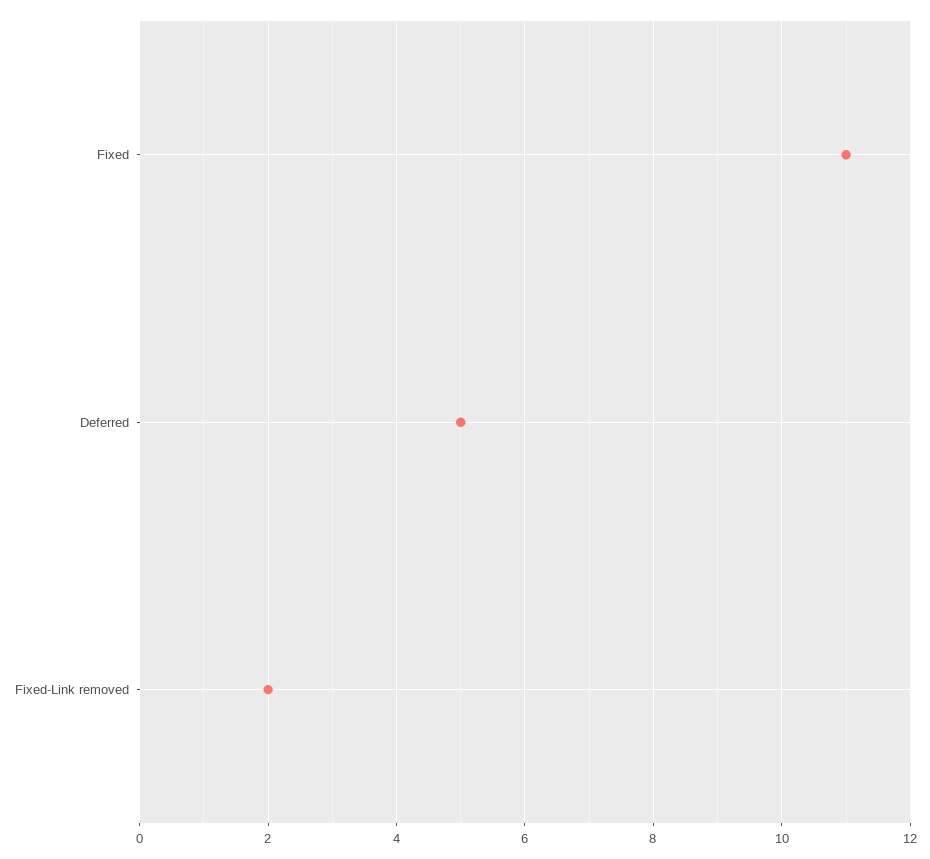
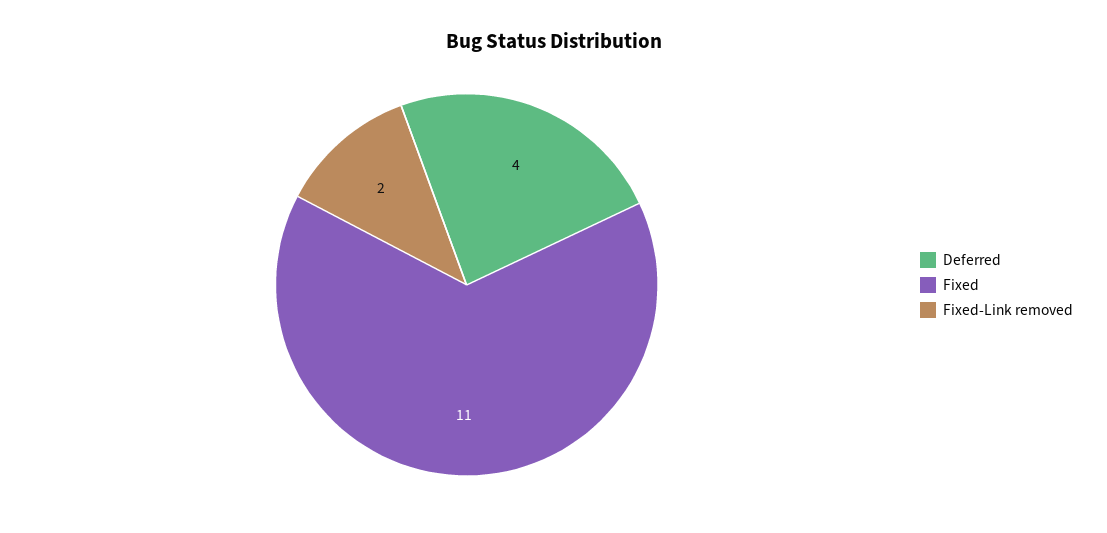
Deferred: 5 -> 4

